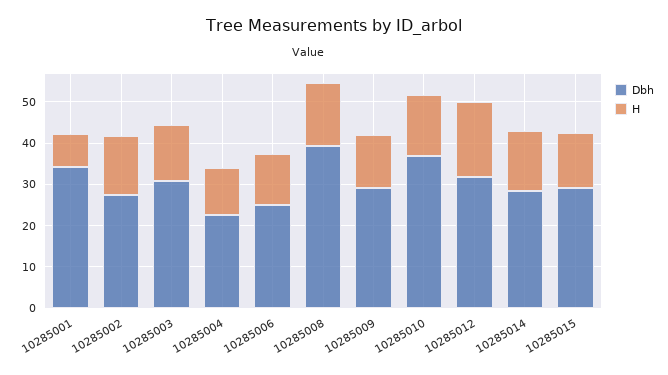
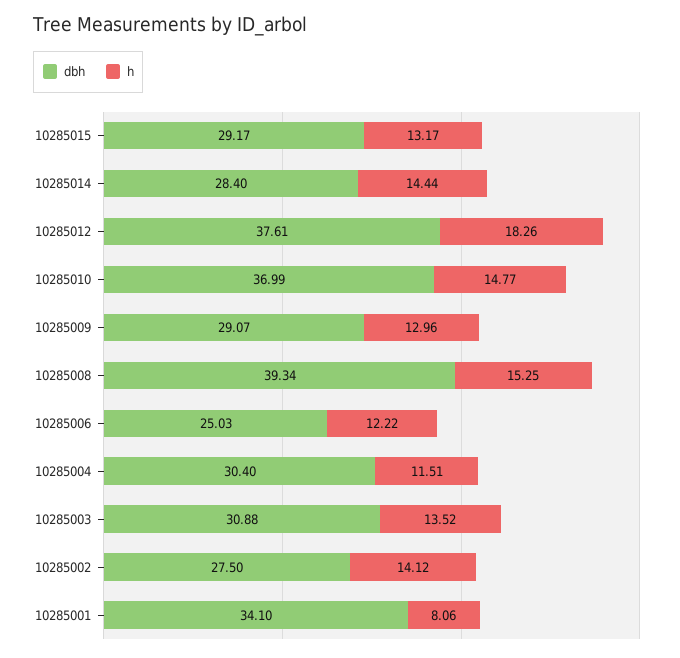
Dbh, 10285004: 22 -> 30.4
Dbh, 10285012: 32 -> 37.61

